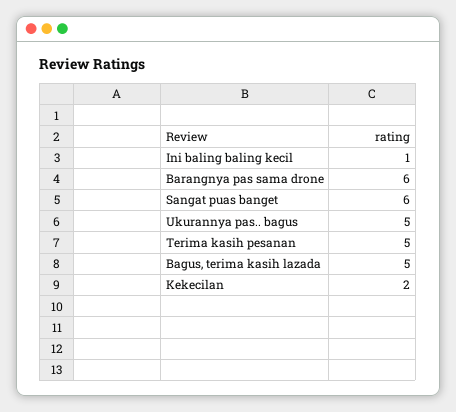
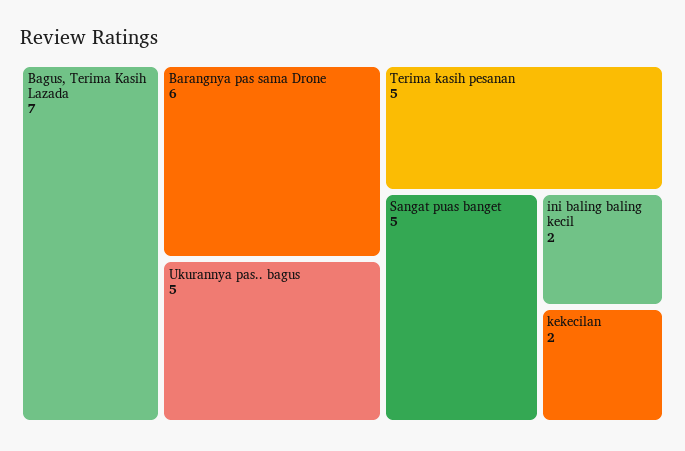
Ini baling baling kecil: 1 -> 2
Sangat puas banget: 6 -> 5
Bagus, terima kasih lazada: 5 -> 7

